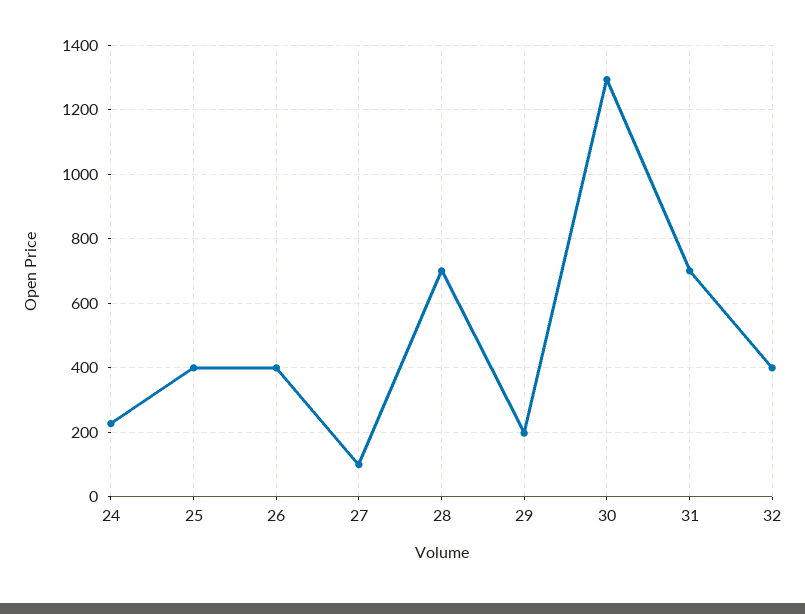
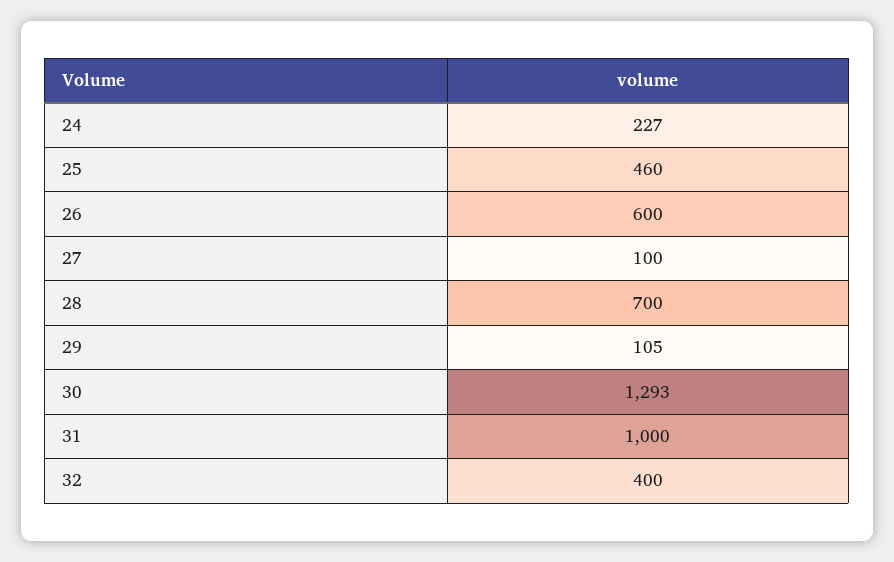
25: 400 -> 460
26: 400 -> 600
29: 200 -> 105
31: 700 -> 1000

